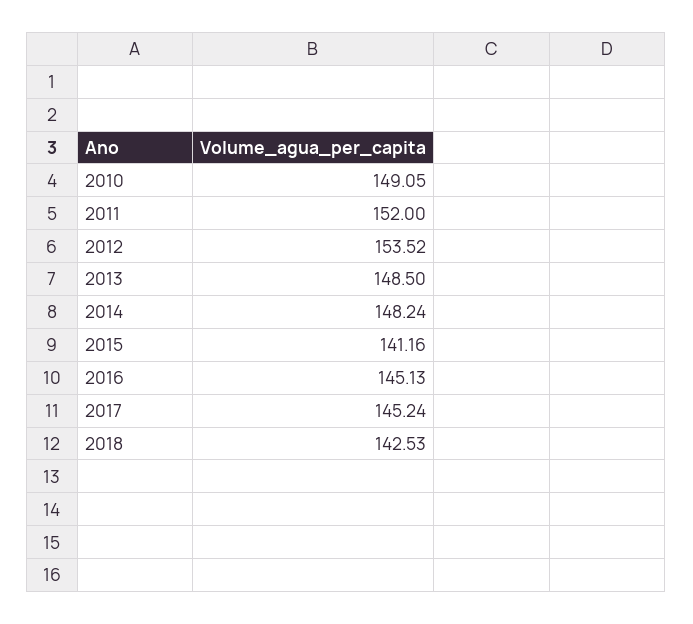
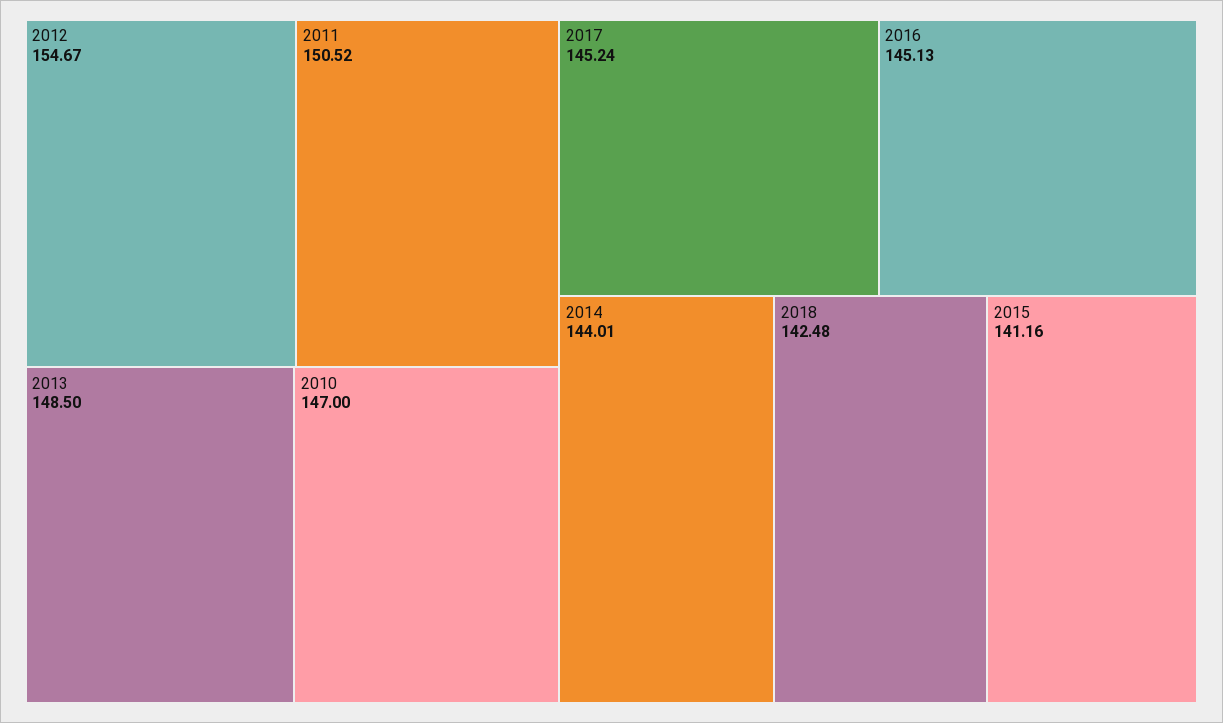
2010: 149.05 -> 147
2011: 152 -> 150.52
2012: 153.52 -> 154.67
2014: 148.24 -> 144.01
2018: 142.53 -> 142.48

